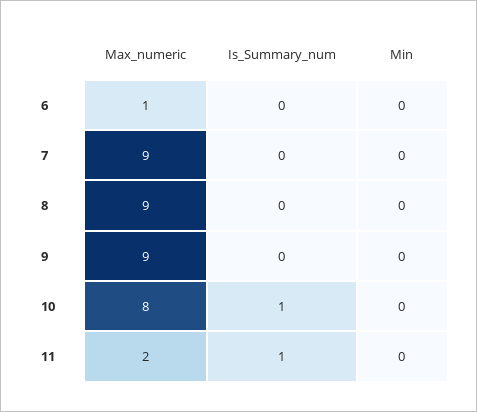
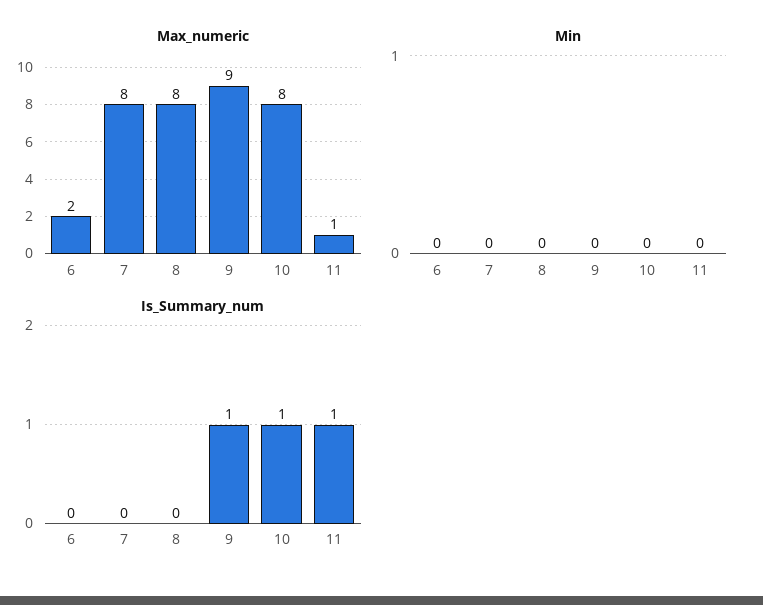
Max_numeric, 6: 1 -> 2
Max_numeric, 7: 9 -> 8
Max_numeric, 8: 9 -> 8
Is_Summary_num, 9: 0 -> 1
Max_numeric, 11: 2 -> 1

